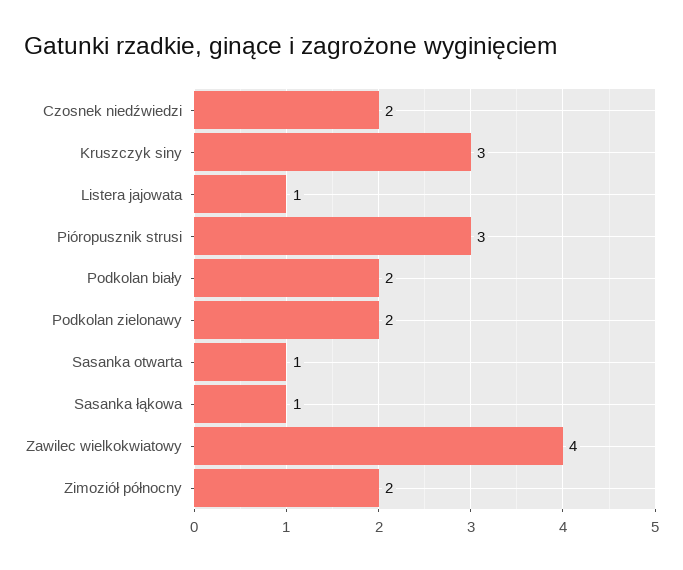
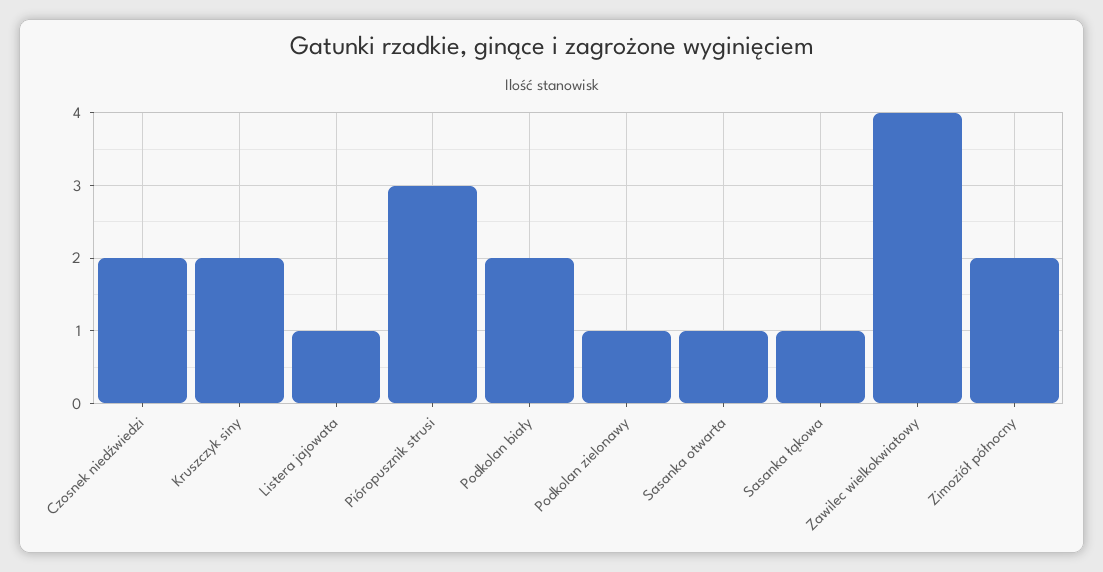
Kruszczyk siny: 3 -> 2
Podkolan zielonawy: 2 -> 1

